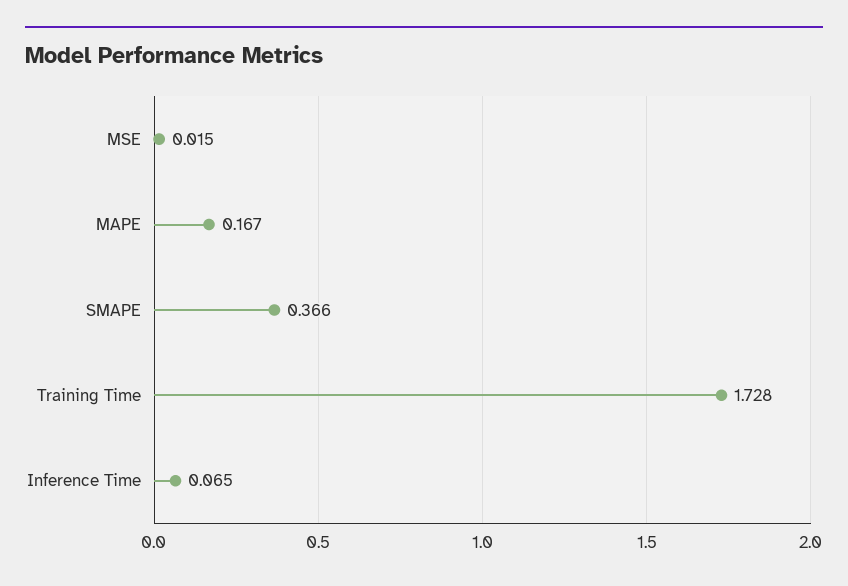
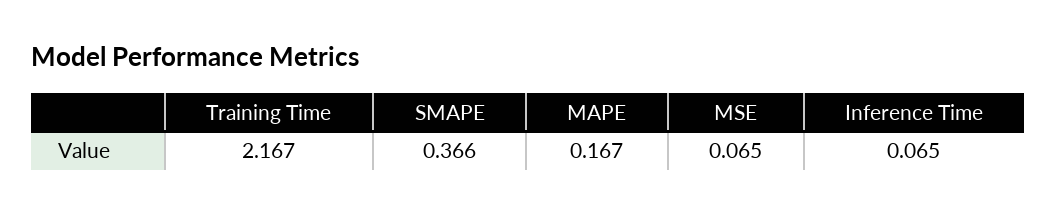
MSE: 0.015 -> 0.065
Training Time: 1.728 -> 2.167

